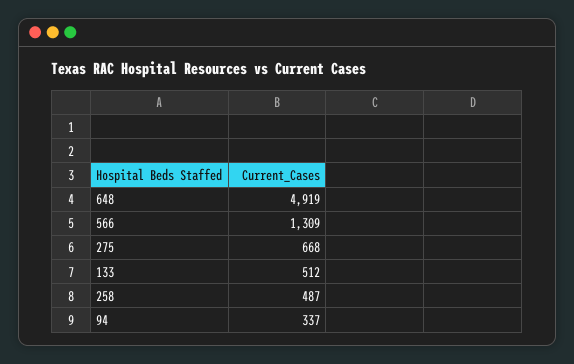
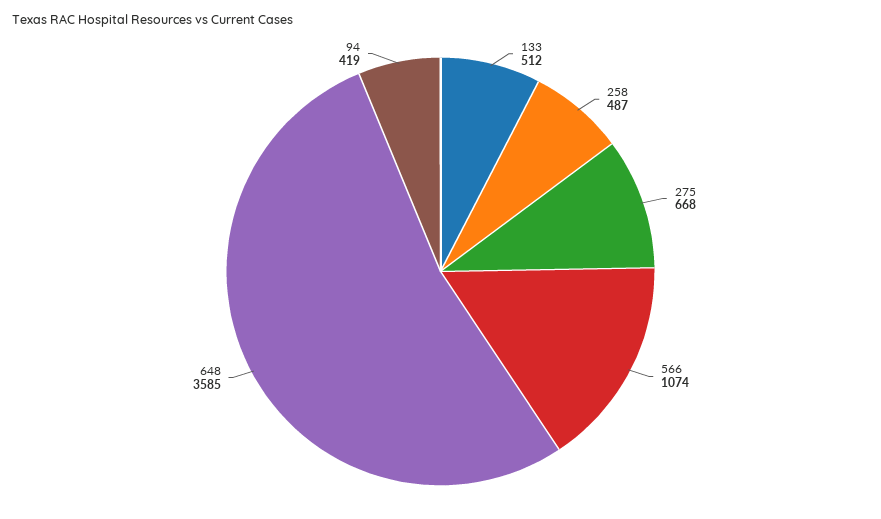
648: 4919 -> 3585
566: 1309 -> 1074
94: 337 -> 419

